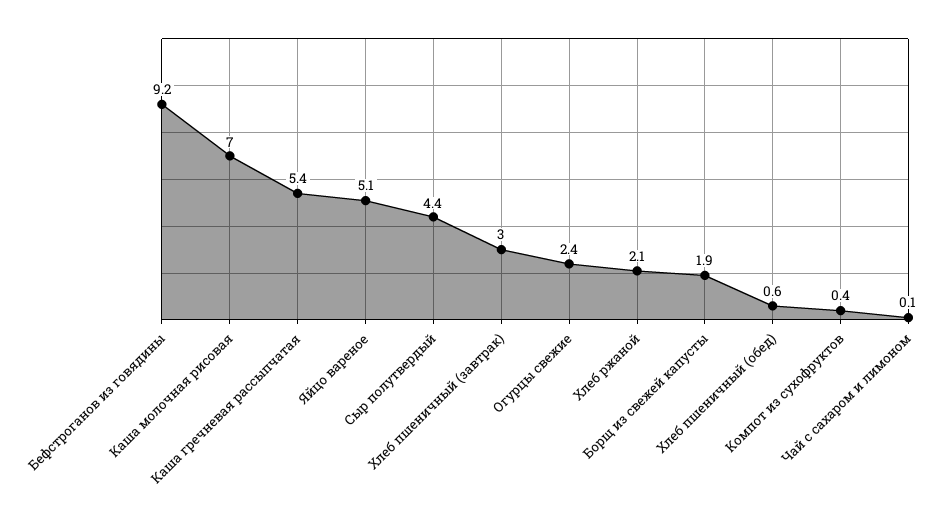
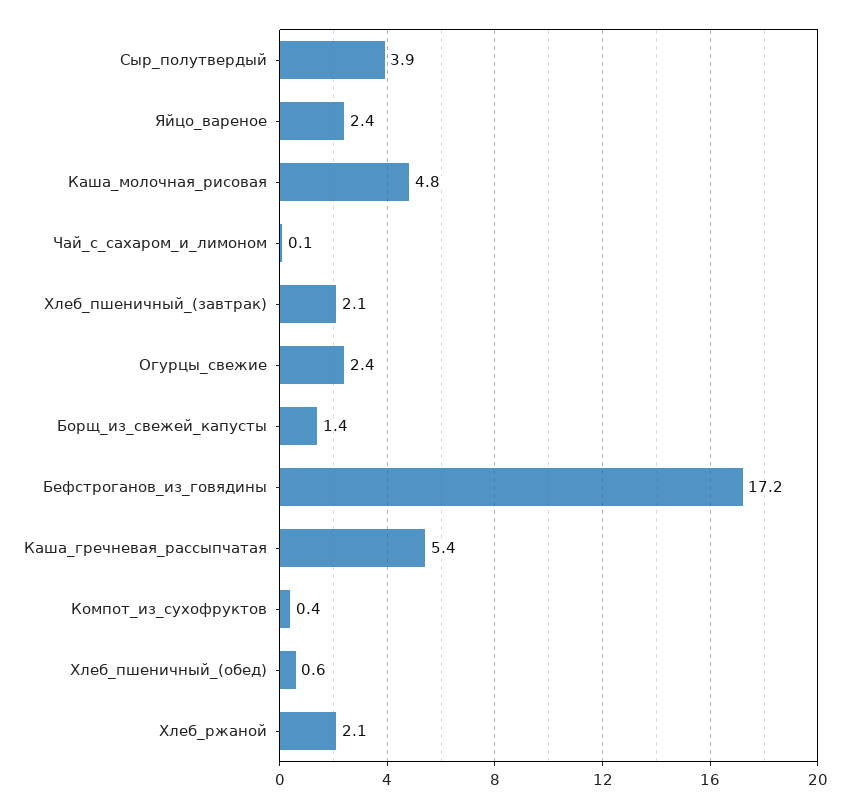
Бефстроганов из говядины: 9.2 -> 17.2
Каша молочная рисовая: 7 -> 4.8
Яйцо вареное: 5.1 -> 2.4
Сыр полутвердый: 4.4 -> 3.9
Хлеб пшеничный (завтрак): 3 -> 2.1
Борщ из свежей капусты: 1.9 -> 1.4

